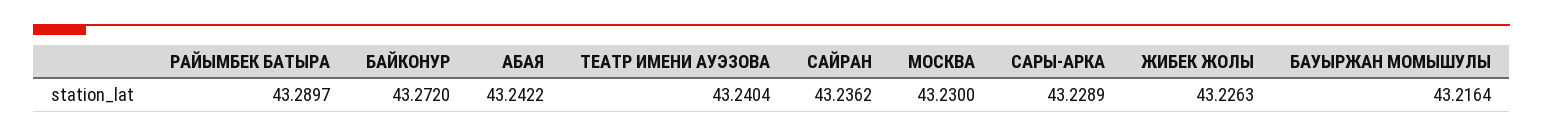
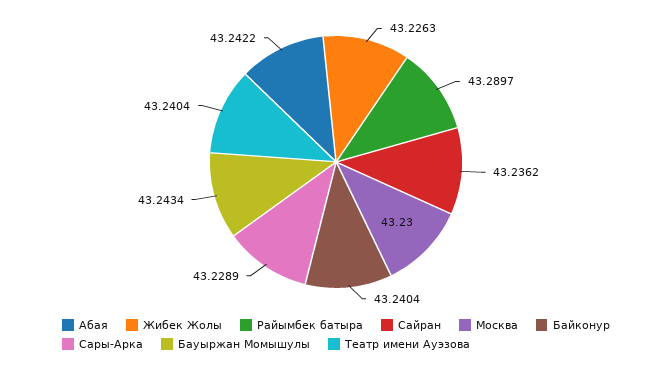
БАЙКОНУР: 43.272 -> 43.2404
БАУЫРЖАН МОМЫШУЛЫ: 43.2164 -> 43.2434

